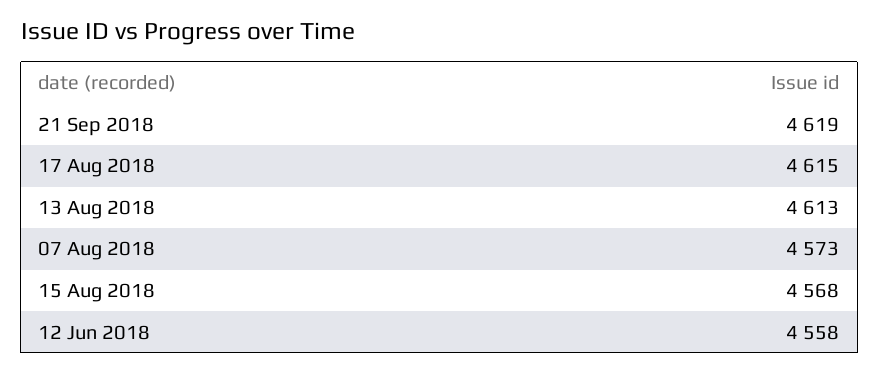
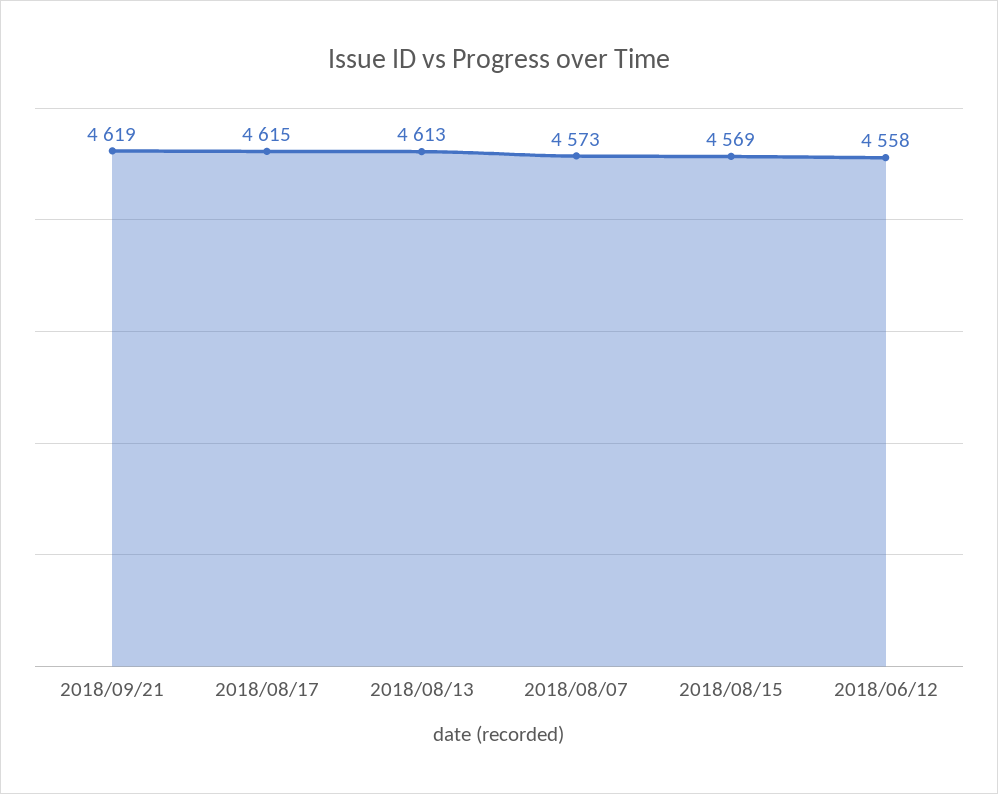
15 Aug 2018: 4568 -> 4569

